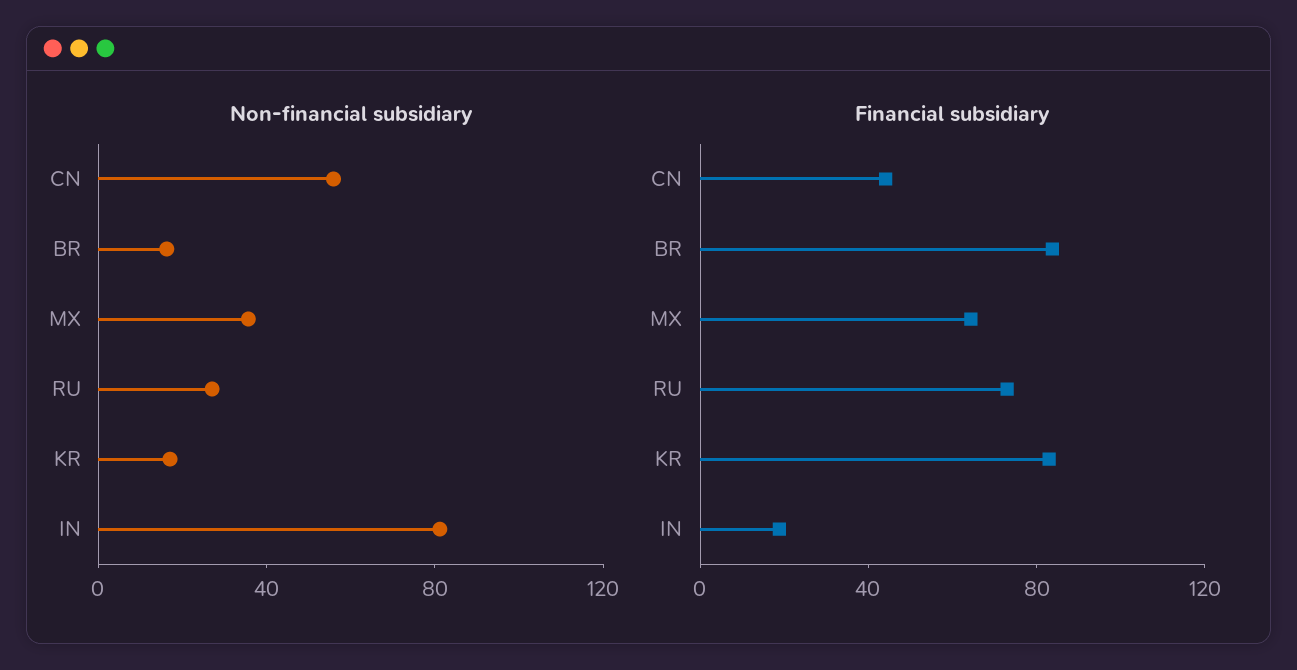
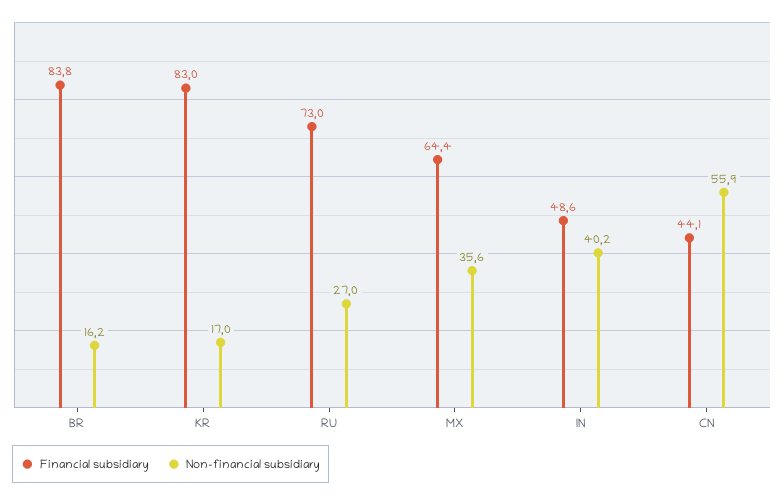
Non-financial subsidiary, IN: 80 -> 40.2
Financial subsidiary, IN: 20 -> 48.6

